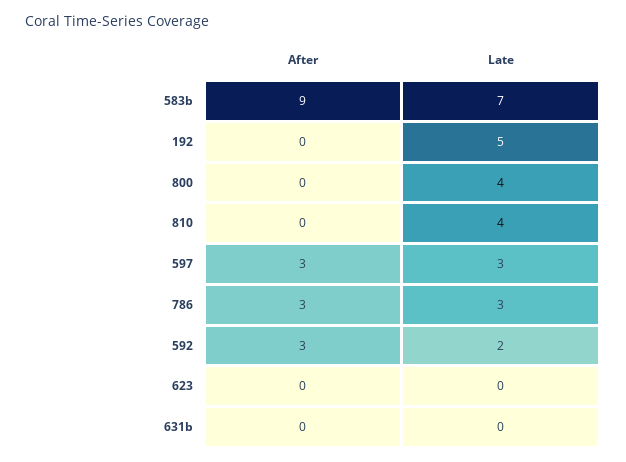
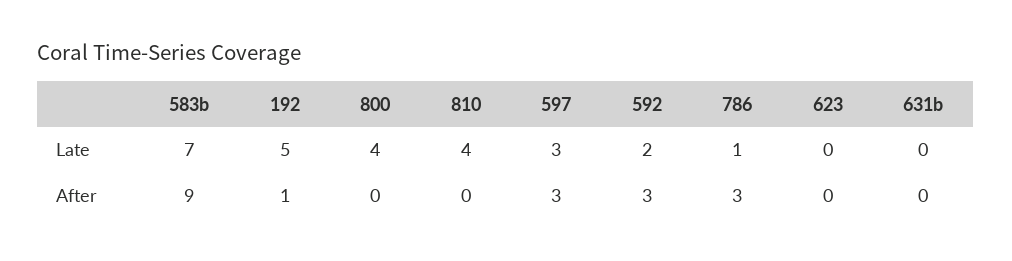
After, 192: 0 -> 1
Late, 786: 3 -> 1

